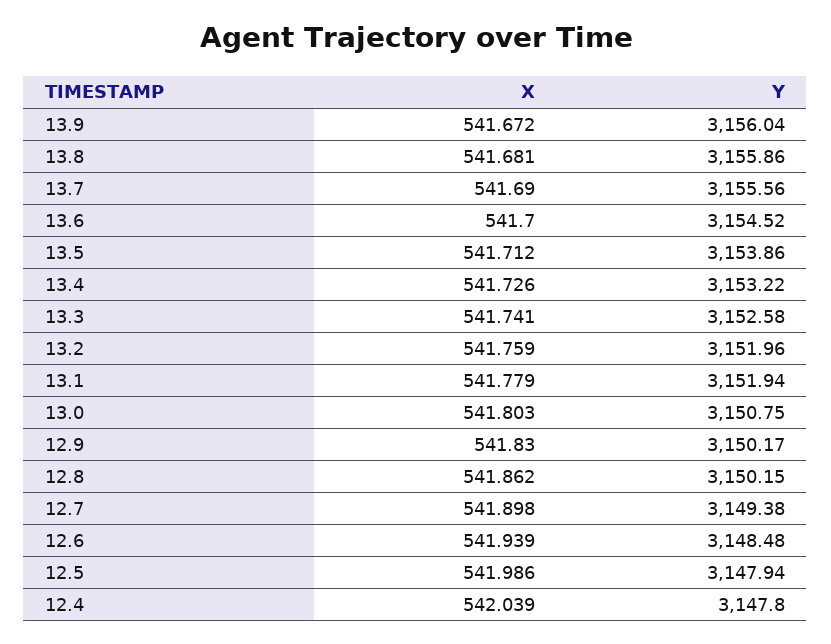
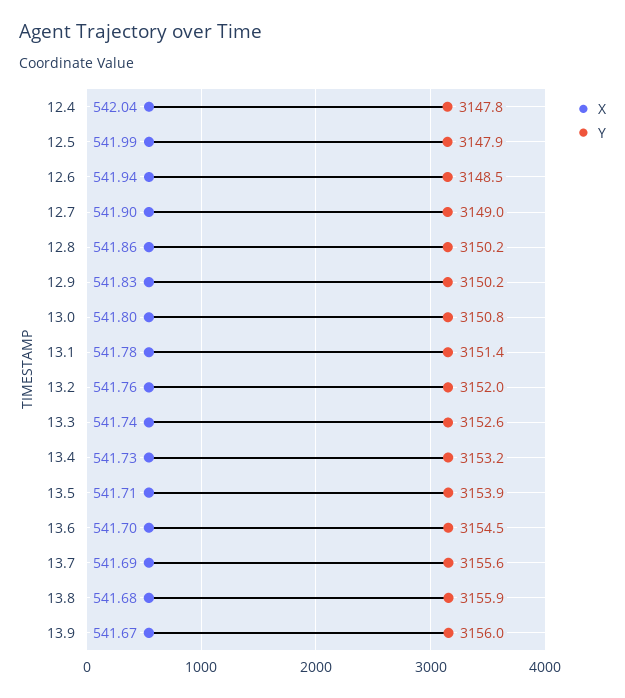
Y, 13.1: 3151.94 -> 3151.4
Y, 12.7: 3149.38 -> 3149

